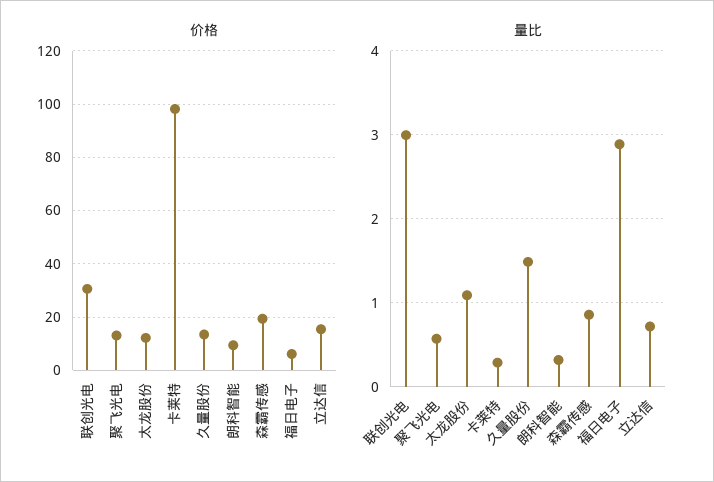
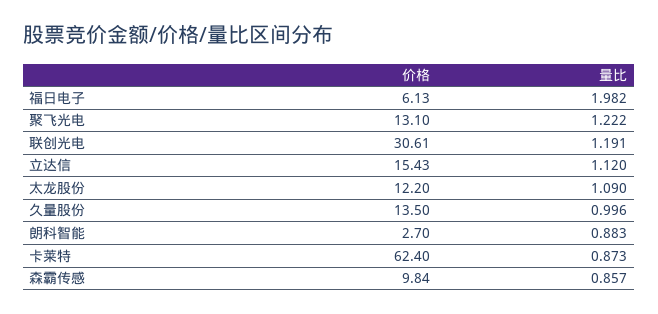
价格, 卡莱特: 97.5 -> 62.4
价格, 朗科智能: 10 -> 2.7
价格, 森霸传感: 20 -> 9.84
量比, 联创光电: 3 -> 1.191
量比, 聚飞光电: 0.6 -> 1.222
量比, 卡莱特: 0.3 -> 0.873
量比, 久量股份: 1.5 -> 0.996
量比, 朗科智能: 0.3 -> 0.883
量比, 福日电子: 2.9 -> 1.982
量比, 立达信: 0.7 -> 1.12

